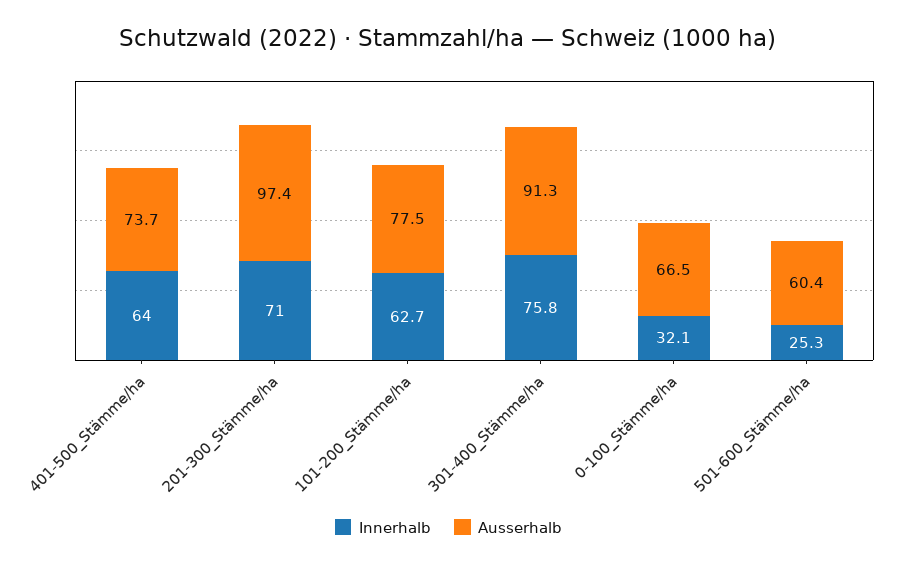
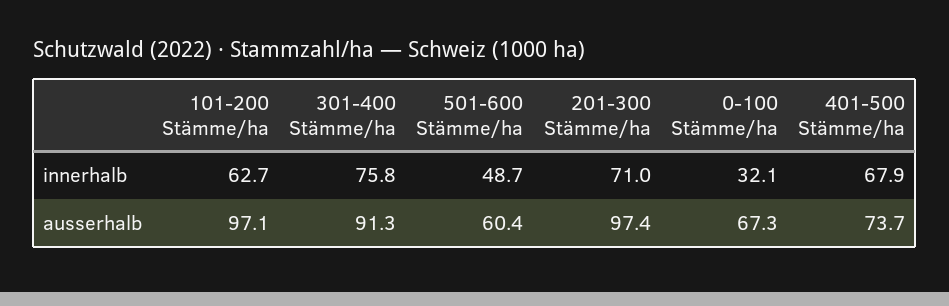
Innerhalb, 401-500_Stämme/ha: 64 -> 67.9
Ausserhalb, 101-200_Stämme/ha: 77.5 -> 97.1
Ausserhalb, 0-100_Stämme/ha: 66.5 -> 67.3
Innerhalb, 501-600_Stämme/ha: 25.3 -> 48.7

